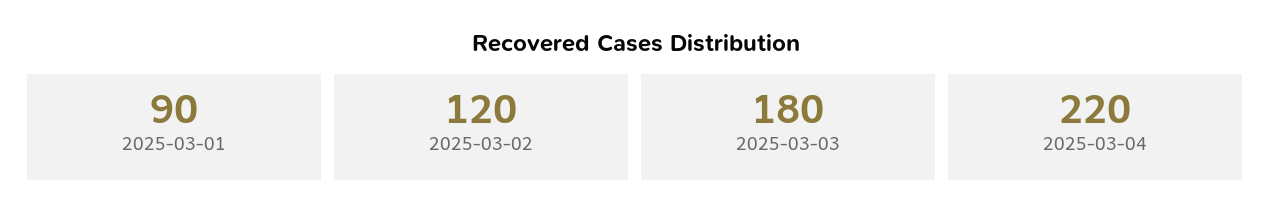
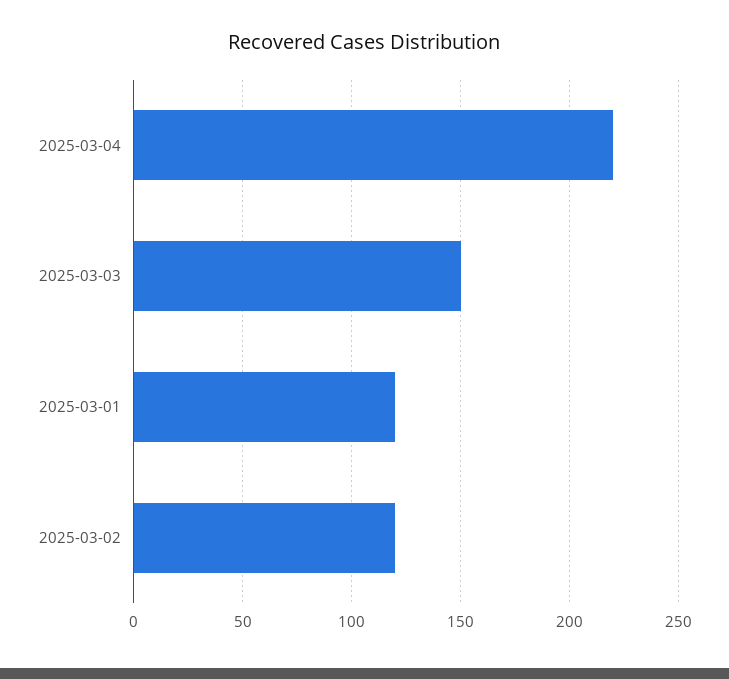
2025-03-01: 90 -> 120
2025-03-03: 180 -> 150

